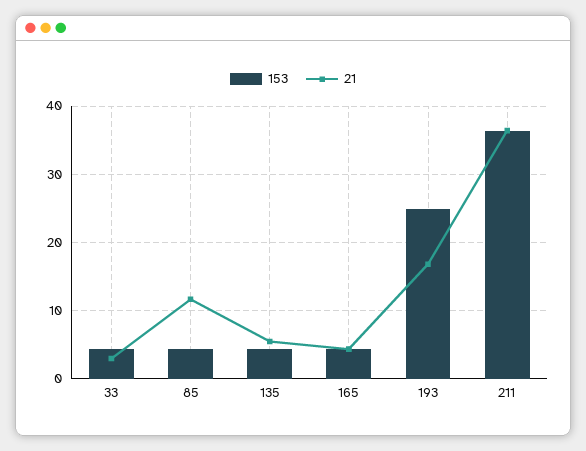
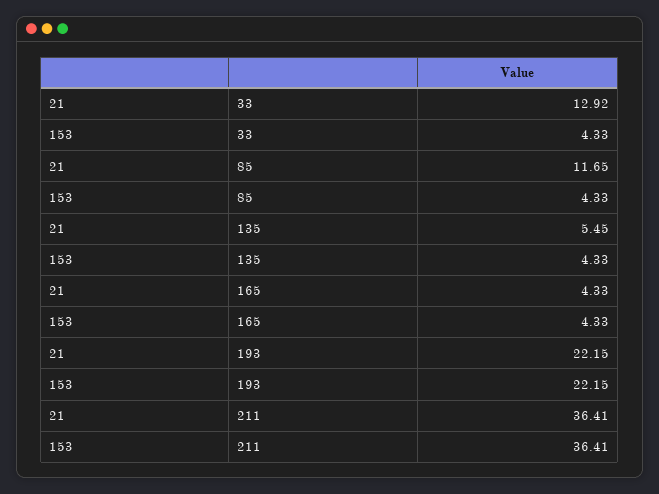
21, 33: 3 -> 12.92
153, 193: 25 -> 22.15
21, 193: 17 -> 22.15

